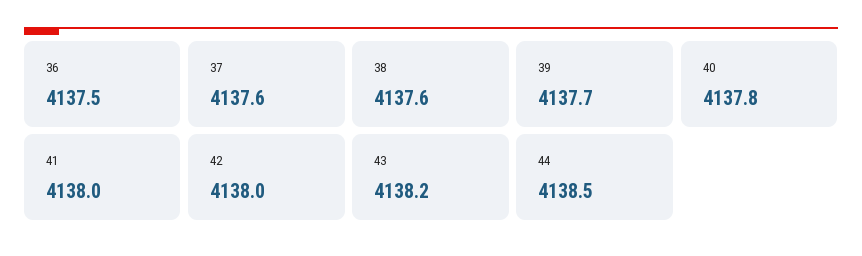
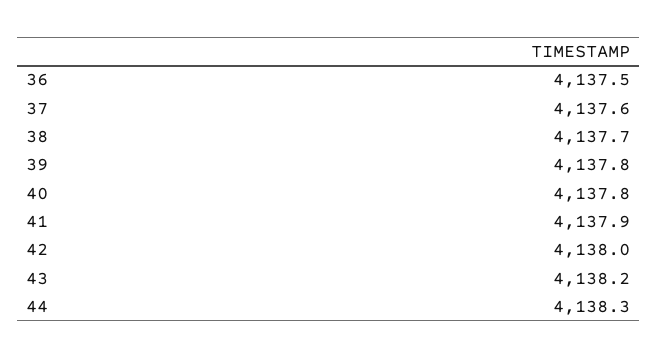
38: 4137.6 -> 4137.7
39: 4137.7 -> 4137.8
41: 4138 -> 4137.9
44: 4138.5 -> 4138.3

